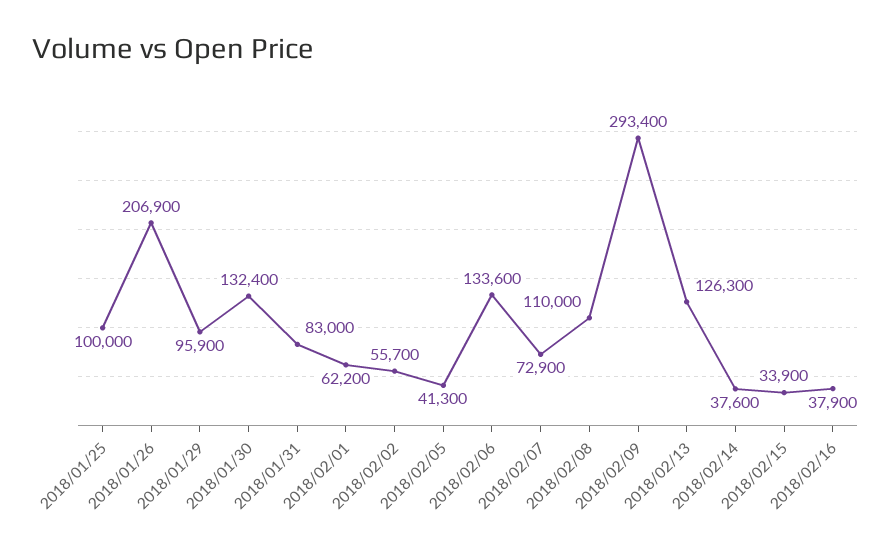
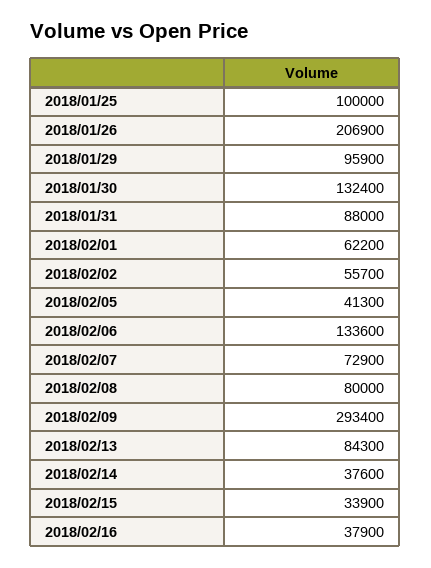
2018/01/31: 83000 -> 88000
2018/02/08: 110000 -> 80000
2018/02/13: 126300 -> 84300

